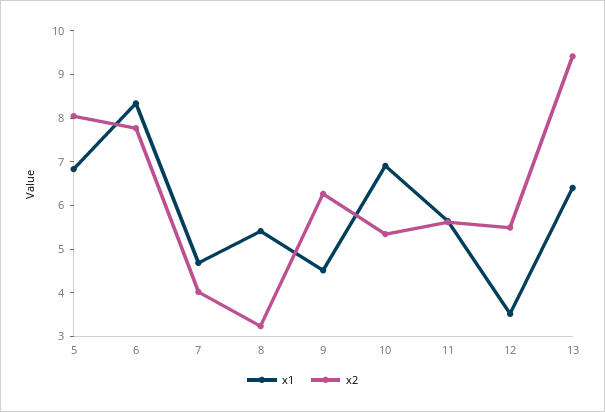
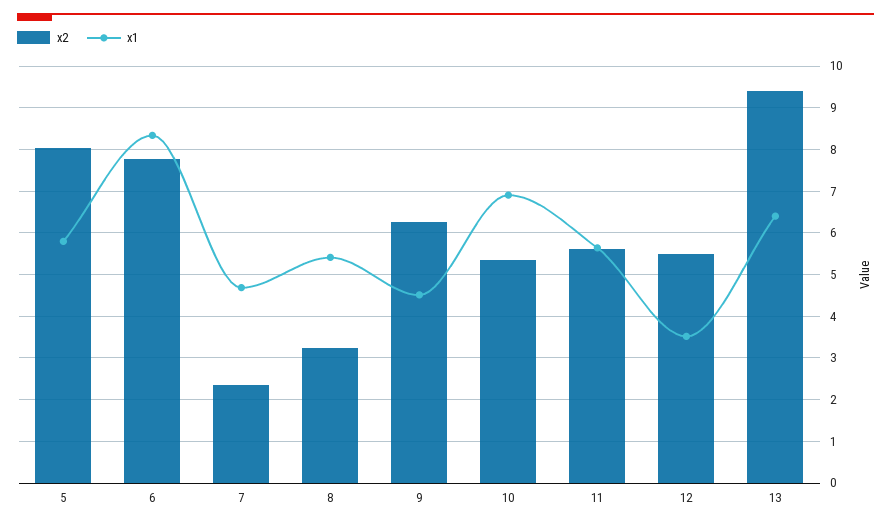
x1, 5: 6.8 -> 5.8
x2, 7: 4 -> 2.4

